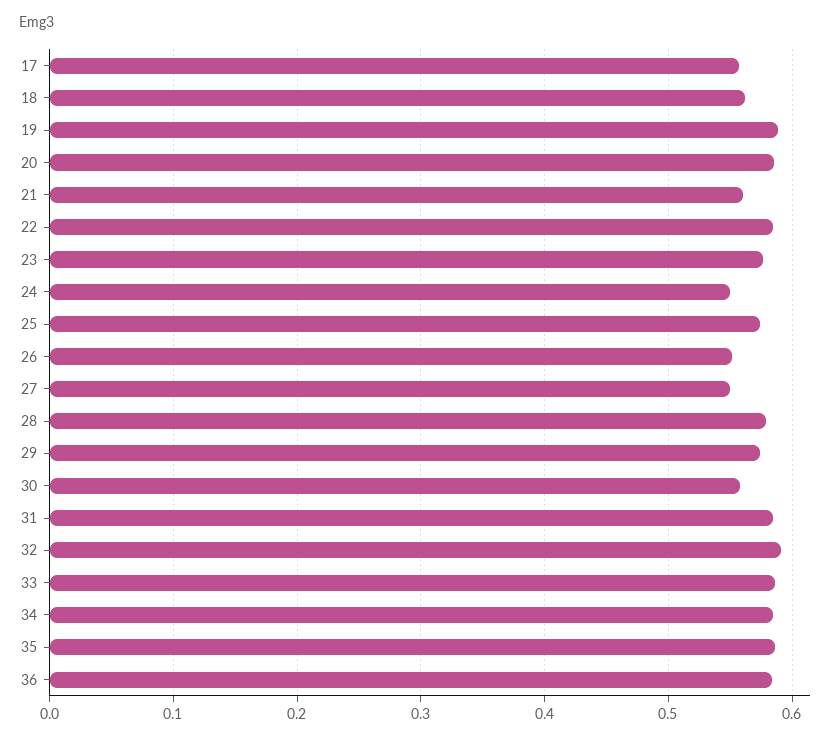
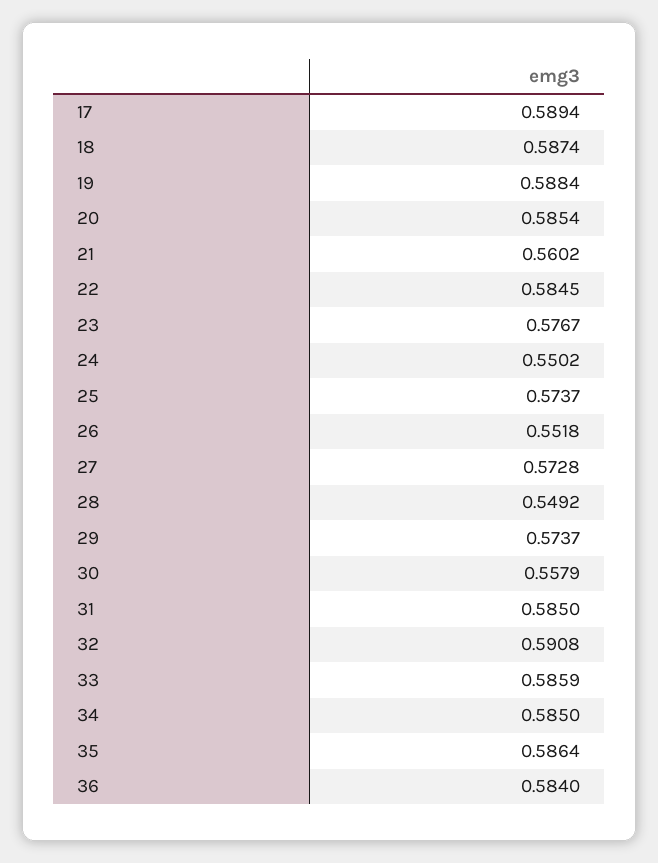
17: 0.56 -> 0.5894
18: 0.56 -> 0.5874
27: 0.55 -> 0.5728
28: 0.58 -> 0.5492

